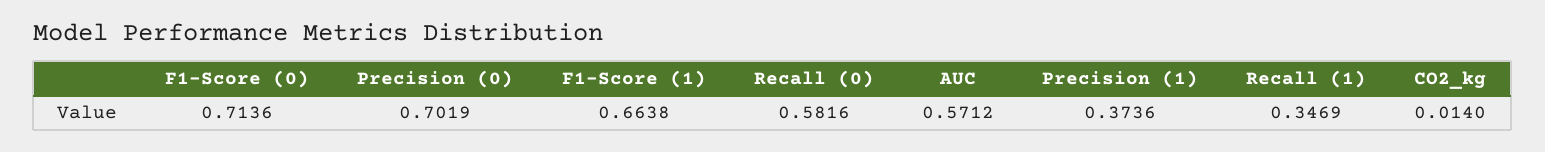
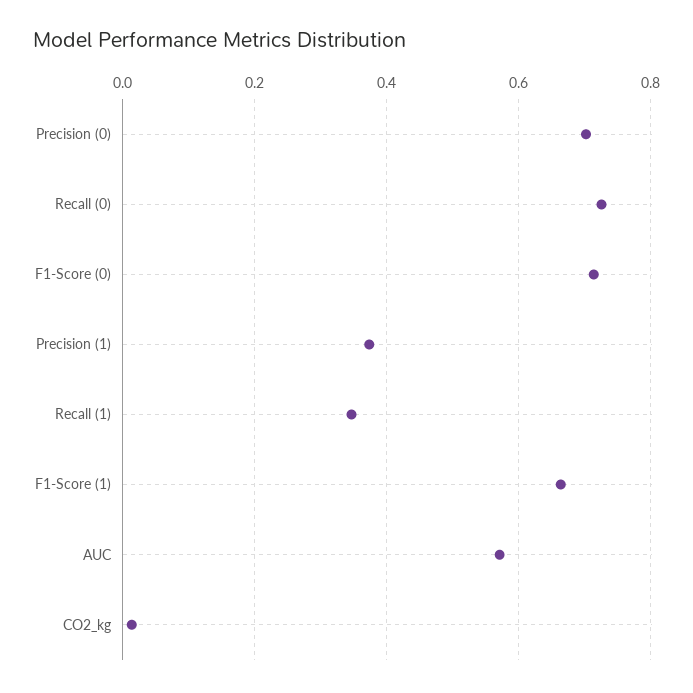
Recall (0): 0.5816 -> 0.72

